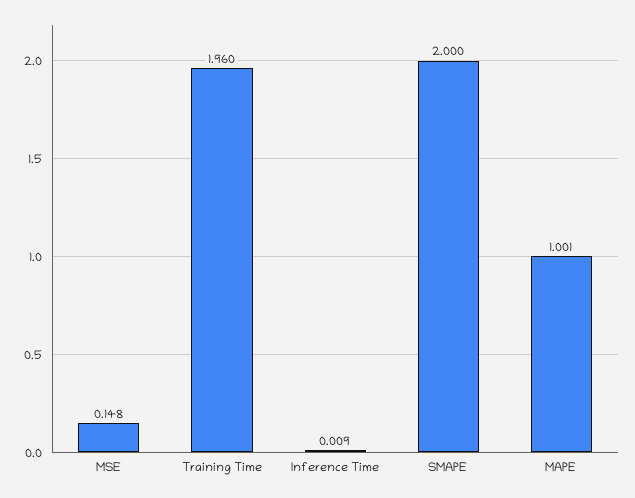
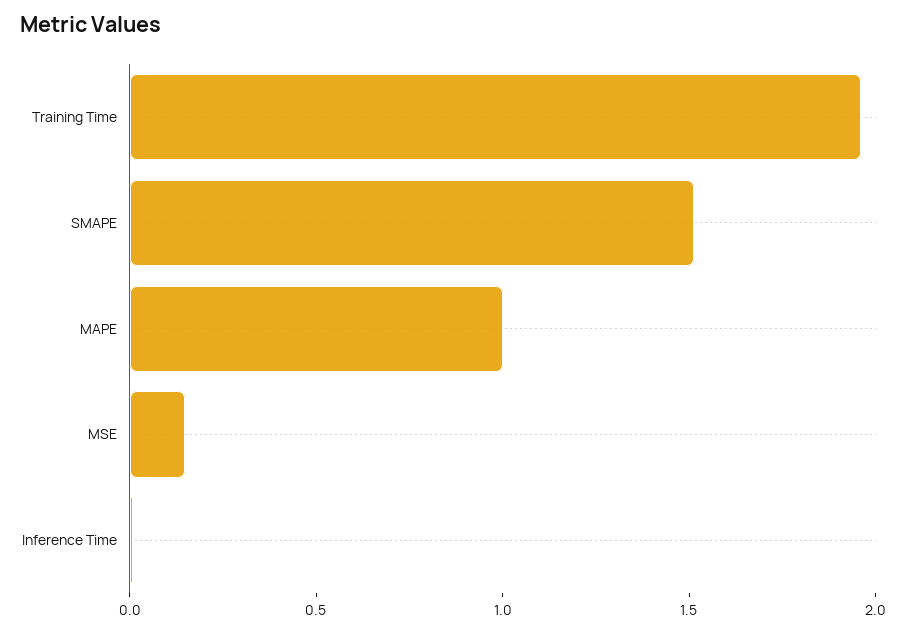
SMAPE: 2 -> 1.5

